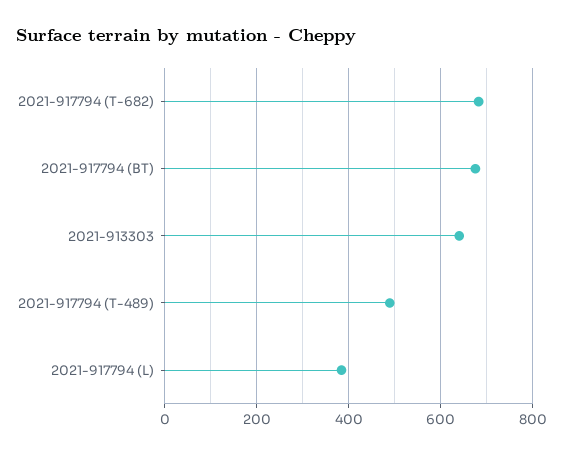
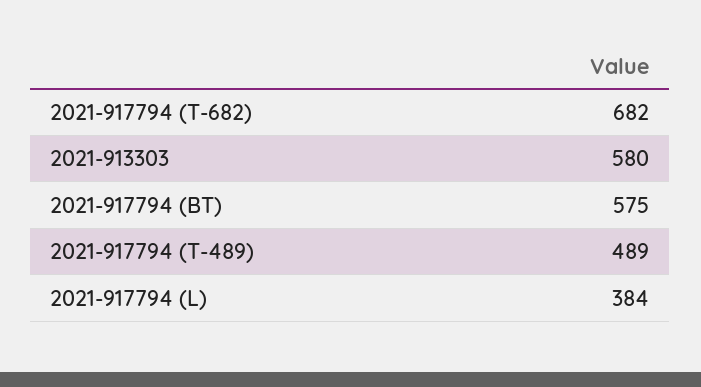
2021-917794 (BT): 680 -> 575
2021-913303: 640 -> 580

